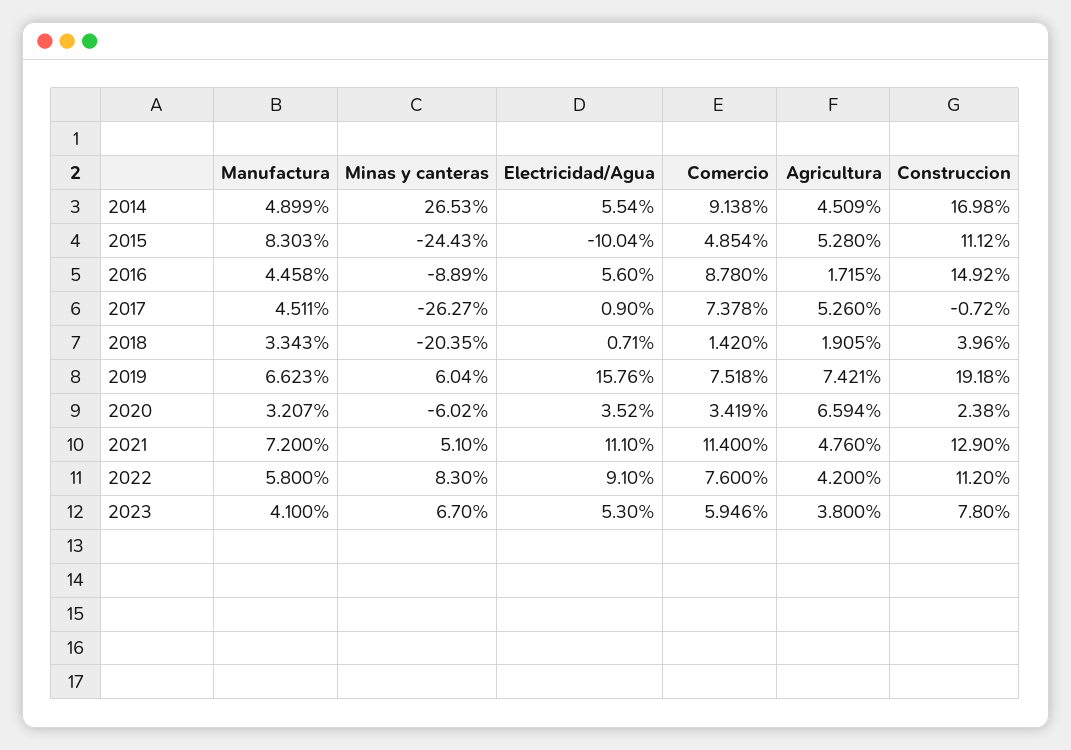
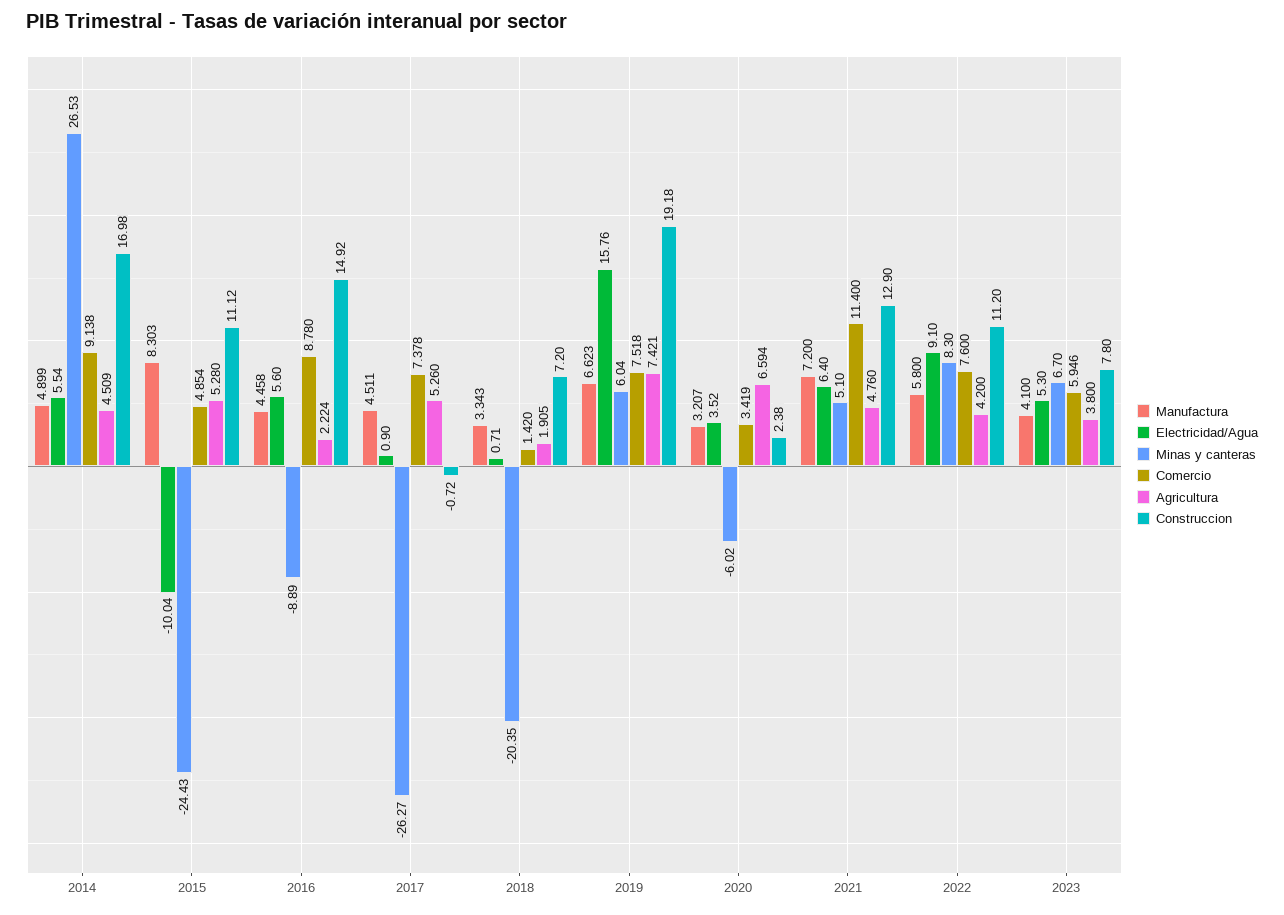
Agricultura, 2016: 1.715 -> 2.224
Construccion, 2018: 3.96 -> 7.2
Electricidad/Agua, 2021: 11.1 -> 6.4

